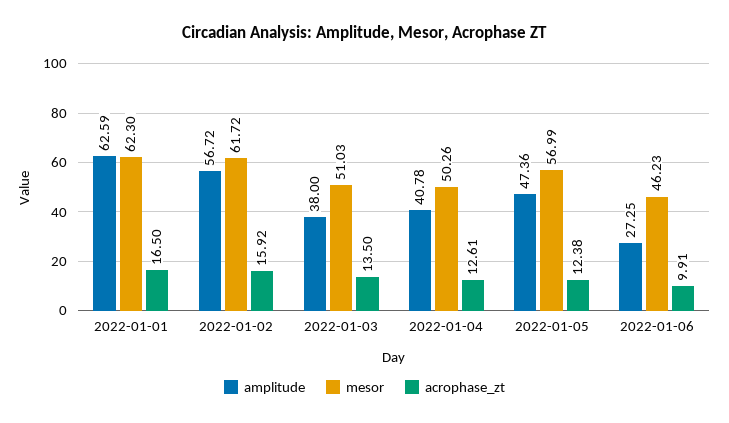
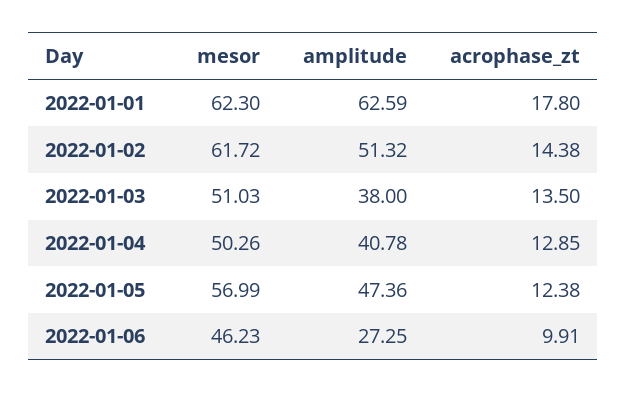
acrophase_zt, 2022-01-01: 16.5 -> 17.8
amplitude, 2022-01-02: 56.72 -> 51.32
acrophase_zt, 2022-01-02: 15.92 -> 14.38
acrophase_zt, 2022-01-04: 12.61 -> 12.85

